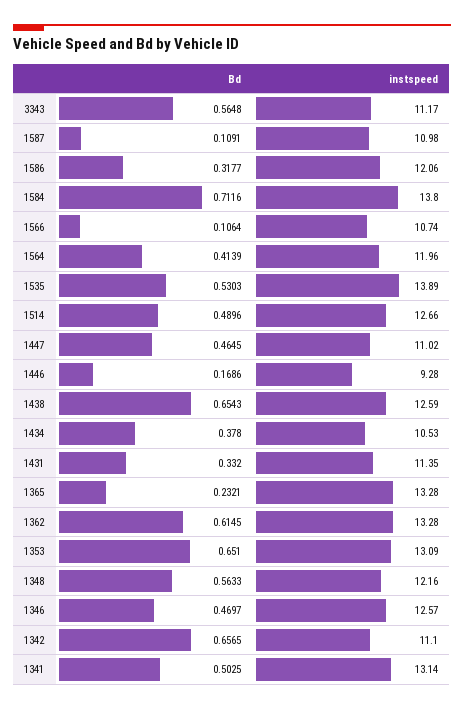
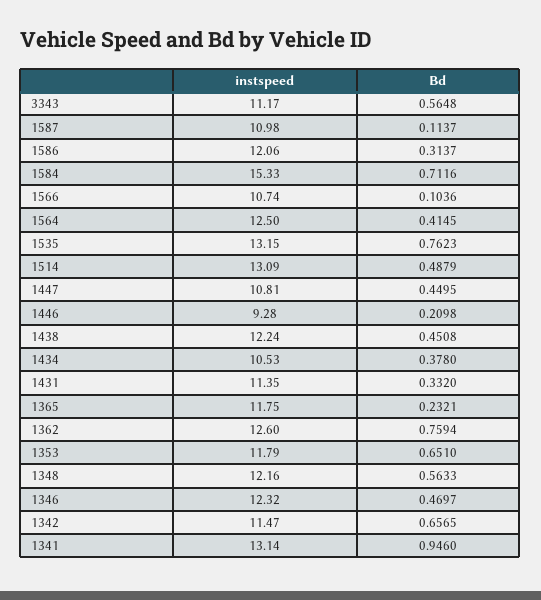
Bd, 1587: 0.1091 -> 0.1137
Bd, 1586: 0.3177 -> 0.3137
instspeed, 1584: 13.8 -> 15.33
Bd, 1566: 0.1064 -> 0.1036
Bd, 1564: 0.4139 -> 0.4145
instspeed, 1564: 11.96 -> 12.5
Bd, 1535: 0.5303 -> 0.7623
instspeed, 1535: 13.89 -> 13.15
Bd, 1514: 0.4896 -> 0.4879
instspeed, 1514: 12.66 -> 13.09
Bd, 1447: 0.4645 -> 0.4495
instspeed, 1447: 11.02 -> 10.81
Bd, 1446: 0.1686 -> 0.2098
Bd, 1438: 0.6543 -> 0.4508
instspeed, 1438: 12.59 -> 12.24
instspeed, 1365: 13.28 -> 11.75
Bd, 1362: 0.6145 -> 0.7594
instspeed, 1362: 13.28 -> 12.6
instspeed, 1353: 13.09 -> 11.79
instspeed, 1346: 12.57 -> 12.32
instspeed, 1342: 11.1 -> 11.47
Bd, 1341: 0.5025 -> 0.946

